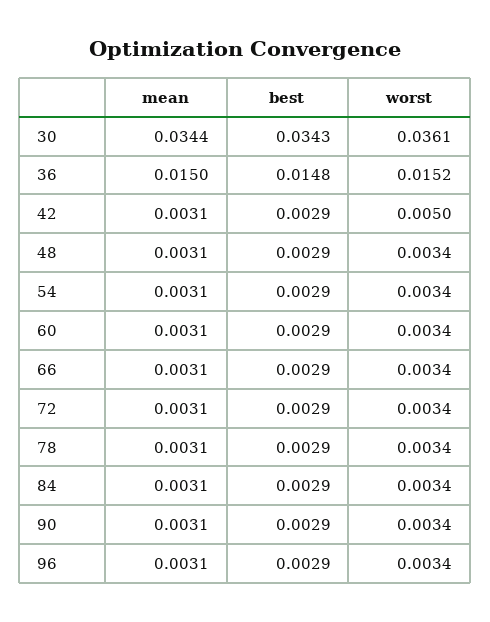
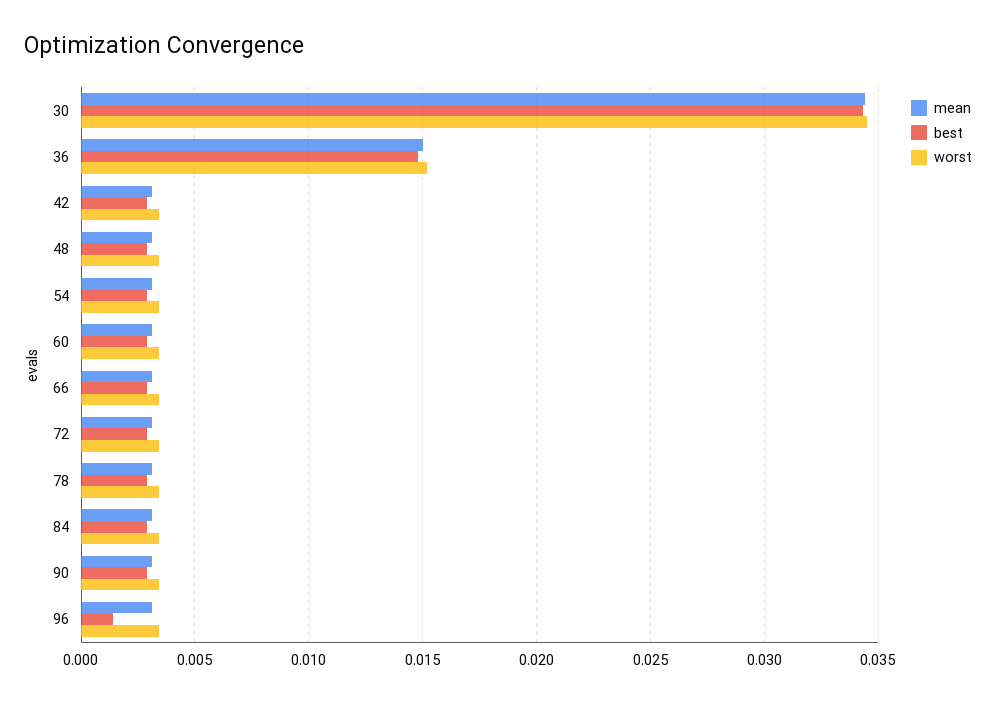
worst, 30: 0.0361 -> 0.0345
worst, 42: 0.005 -> 0.0035
best, 96: 0.0029 -> 0.0015

